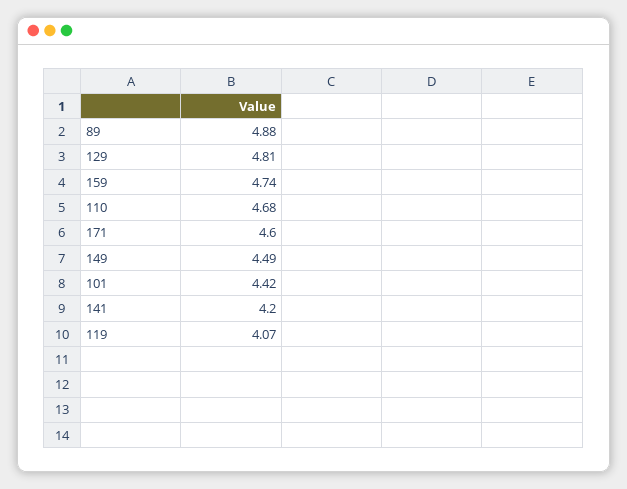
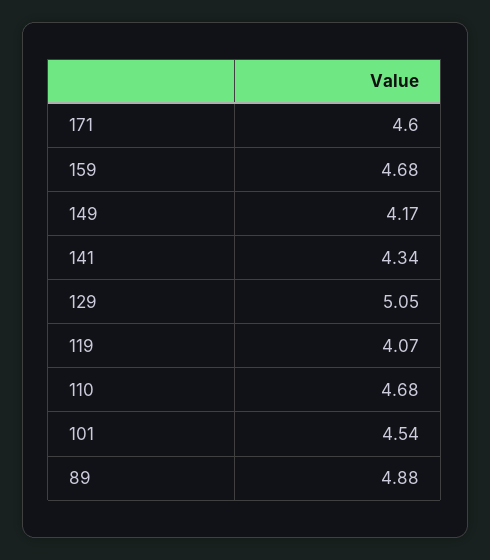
129: 4.81 -> 5.05
159: 4.74 -> 4.68
149: 4.49 -> 4.17
101: 4.42 -> 4.54
141: 4.2 -> 4.34

